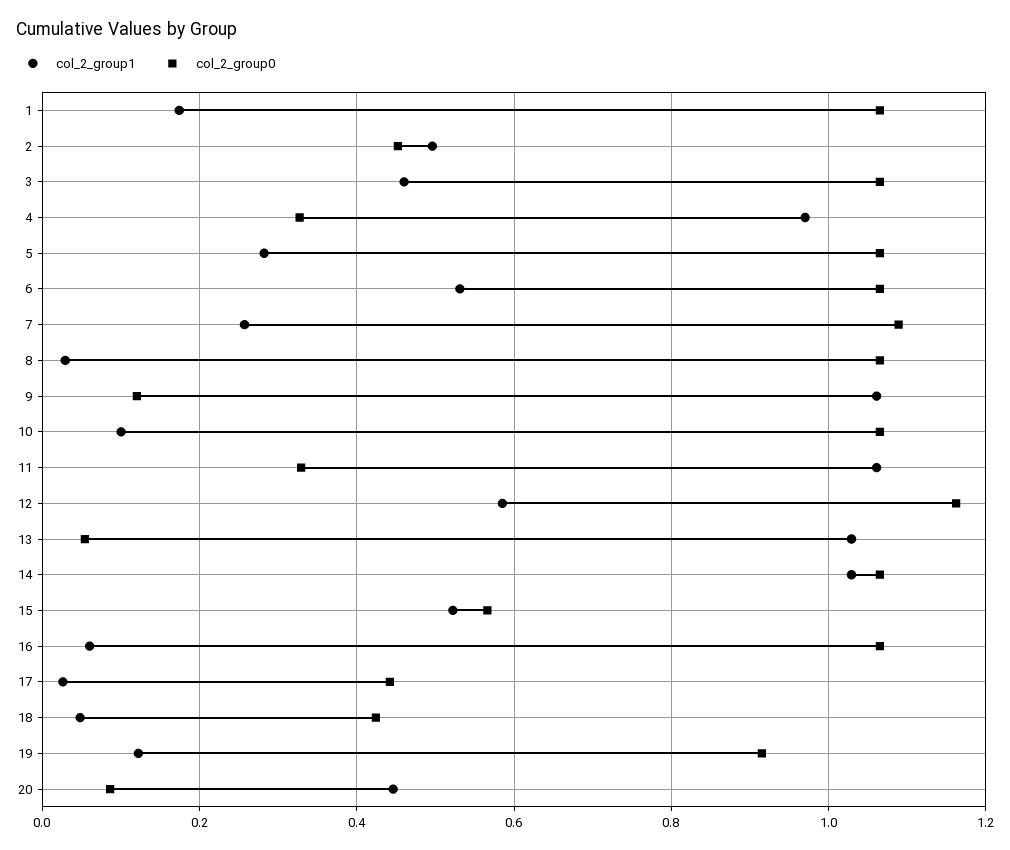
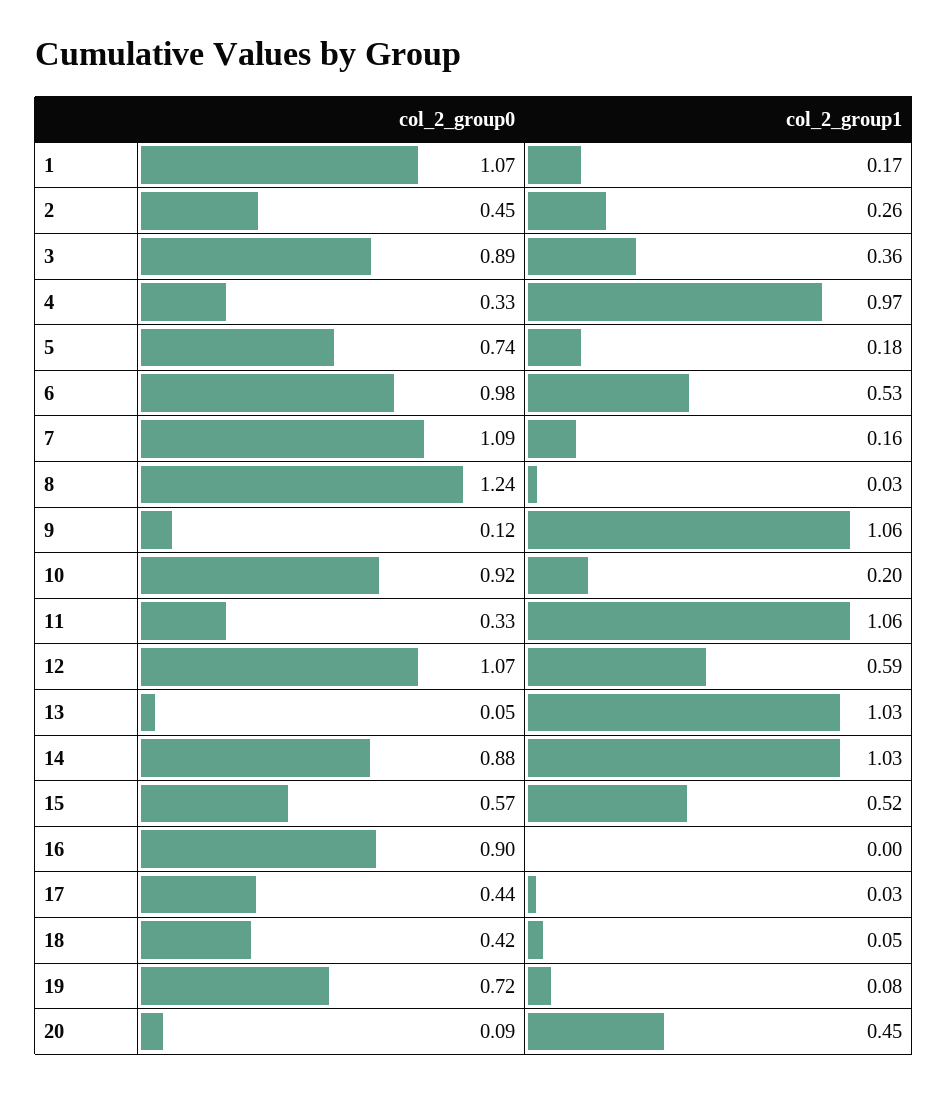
col_2_group1, 2: 0.5 -> 0.26
col_2_group1, 3: 0.46 -> 0.36
col_2_group0, 3: 1.06 -> 0.89
col_2_group1, 5: 0.28 -> 0.18
col_2_group0, 5: 1.06 -> 0.74
col_2_group0, 6: 1.06 -> 0.98
col_2_group1, 7: 0.26 -> 0.16
col_2_group0, 8: 1.06 -> 1.24
col_2_group1, 10: 0.1 -> 0.2
col_2_group0, 10: 1.06 -> 0.92
col_2_group0, 12: 1.16 -> 1.07
col_2_group0, 14: 1.06 -> 0.88
col_2_group1, 16: 0.06 -> 0
col_2_group0, 16: 1.06 -> 0.9
col_2_group1, 19: 0.12 -> 0.08
col_2_group0, 19: 0.92 -> 0.72

